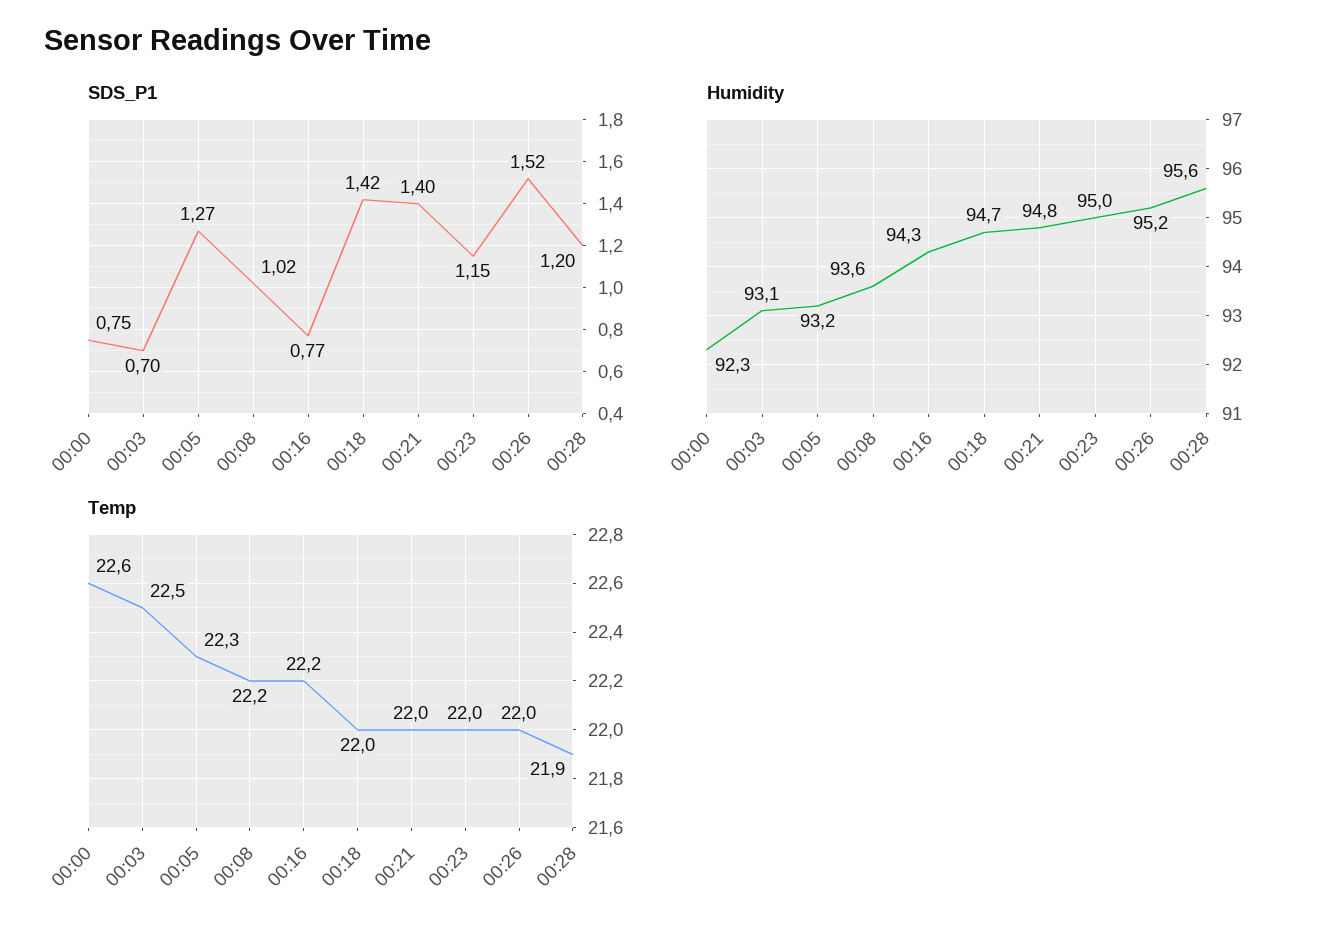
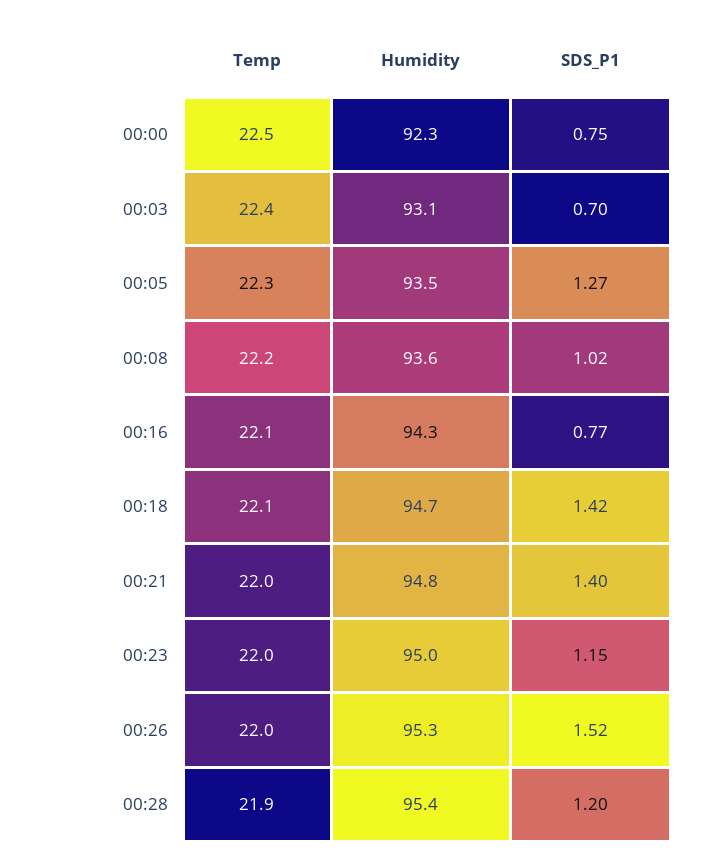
Humidity, 00:05: 93.2 -> 93.5
Humidity, 00:26: 95.2 -> 95.3
Humidity, 00:28: 95.6 -> 95.4
Temp, 00:00: 22.6 -> 22.5
Temp, 00:03: 22.5 -> 22.4
Temp, 00:16: 22.2 -> 22.1
Temp, 00:18: 22 -> 22.1

